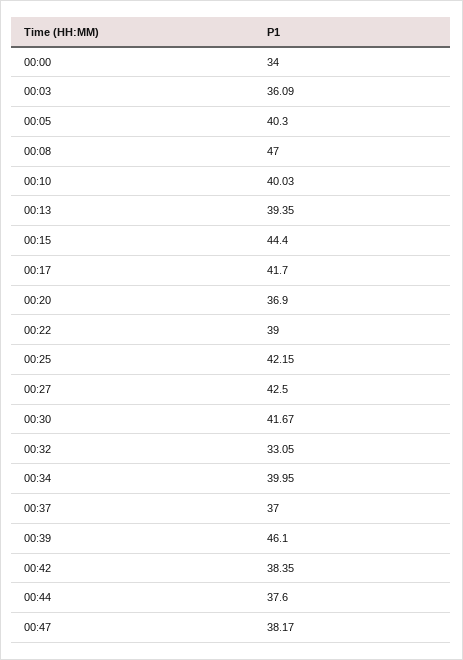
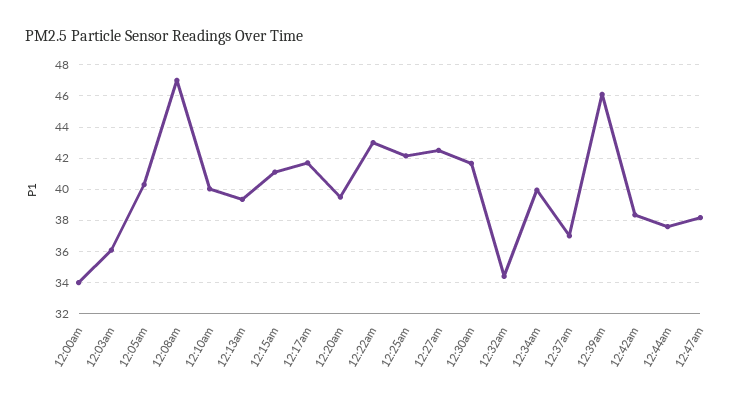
00:15: 44.4 -> 41
00:20: 36.9 -> 39.5
00:22: 39 -> 43
00:32: 33.05 -> 34.5

